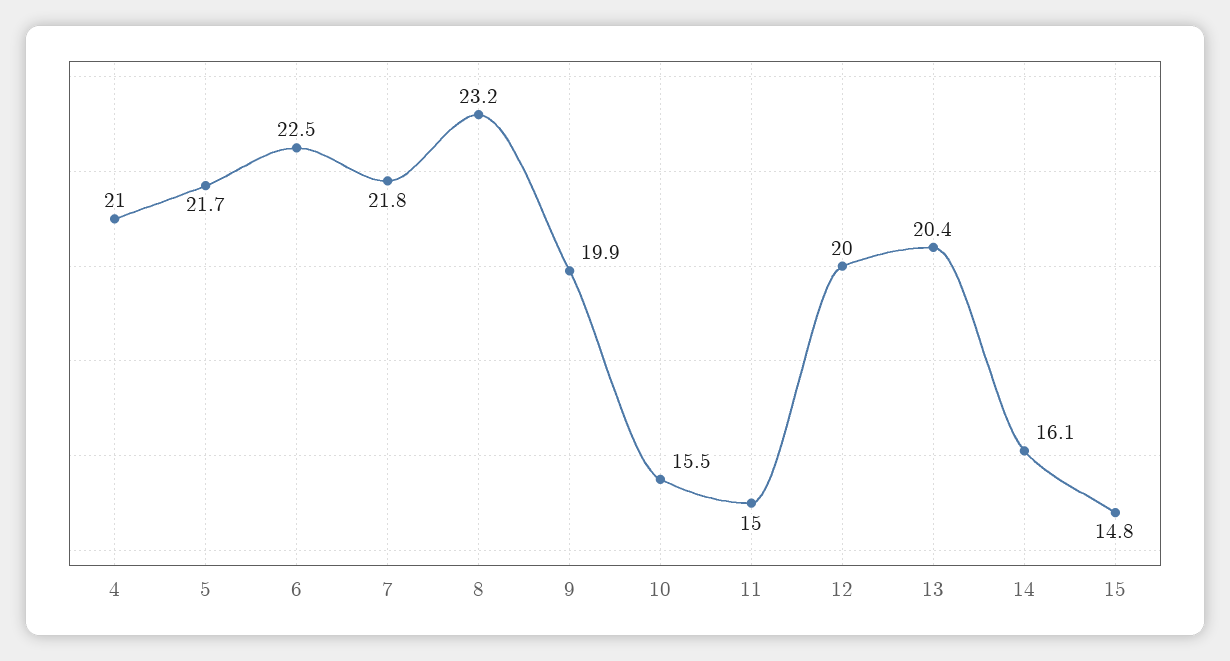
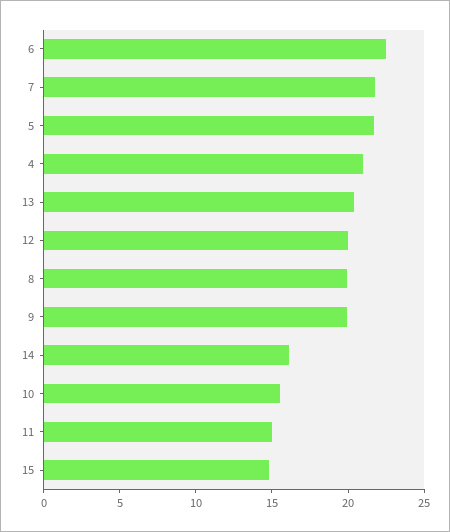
8: 23.2 -> 20

